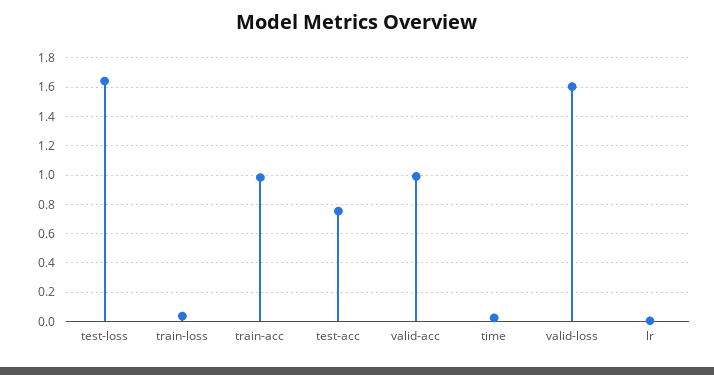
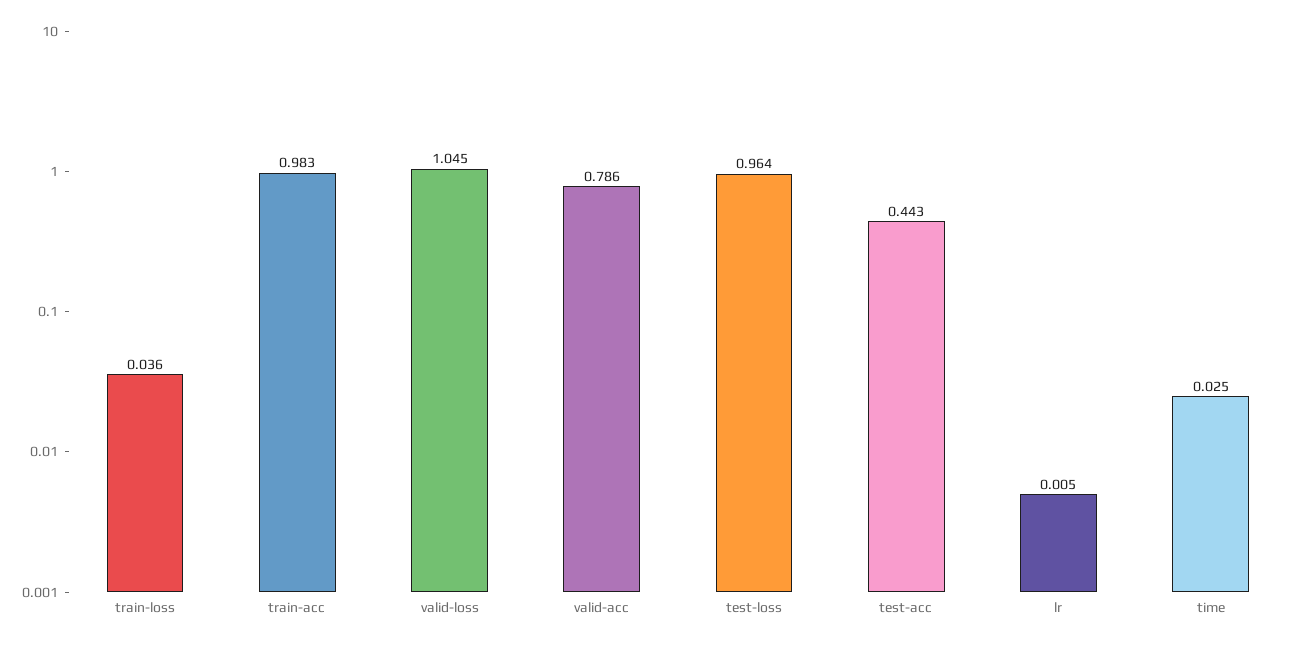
test-loss: 1.65 -> 0.964
test-acc: 0.75 -> 0.443
valid-acc: 1 -> 0.786
valid-loss: 1.6 -> 1.045

